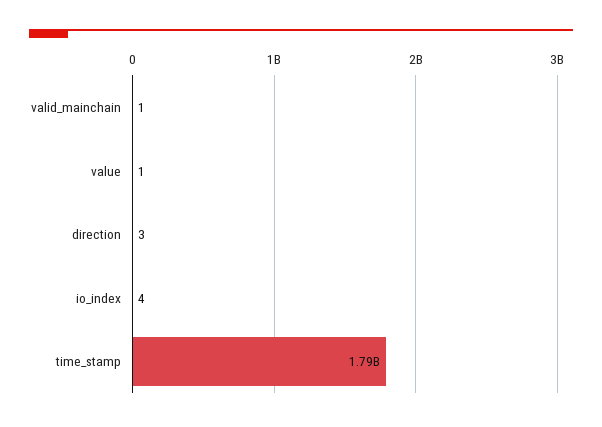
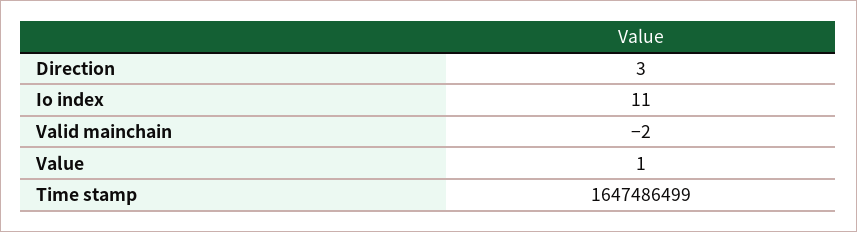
valid_mainchain: 1 -> -2
io_index: 4 -> 11
time_stamp: 1790000000 -> 1647486499

